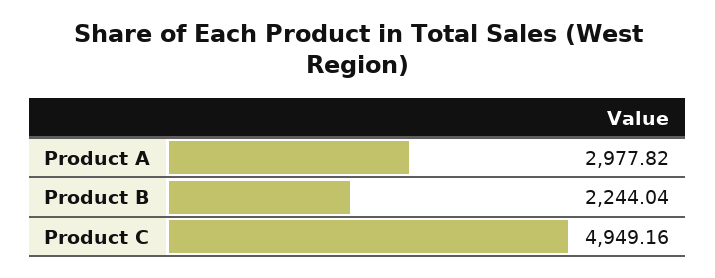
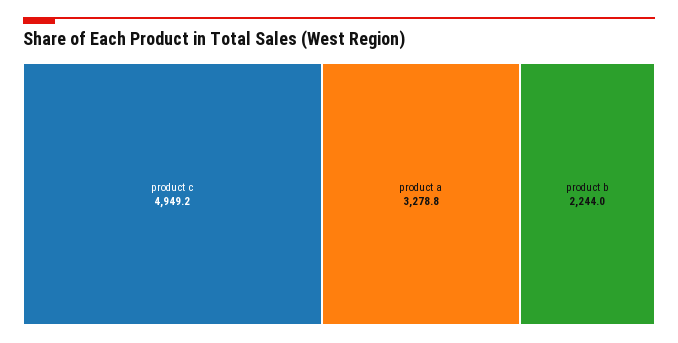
Product A: 2977.82 -> 3278.8

